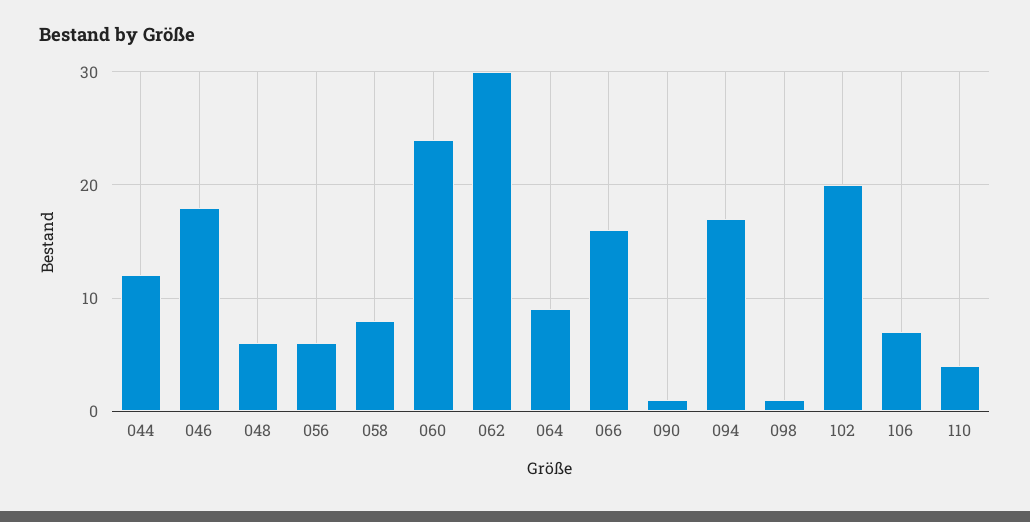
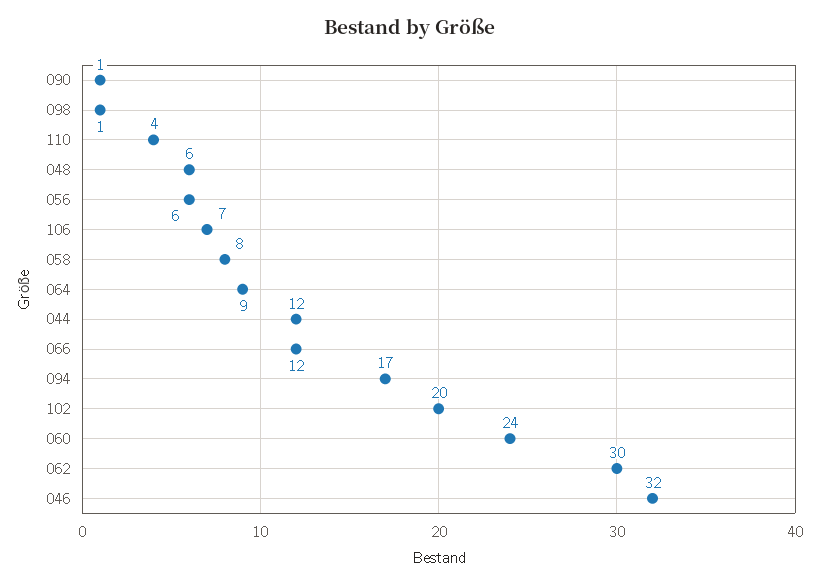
046: 18 -> 32
066: 16 -> 12

